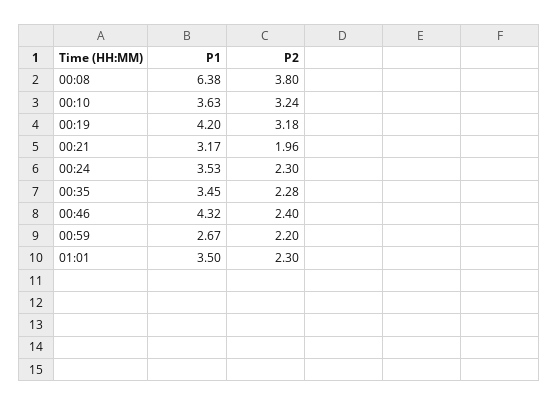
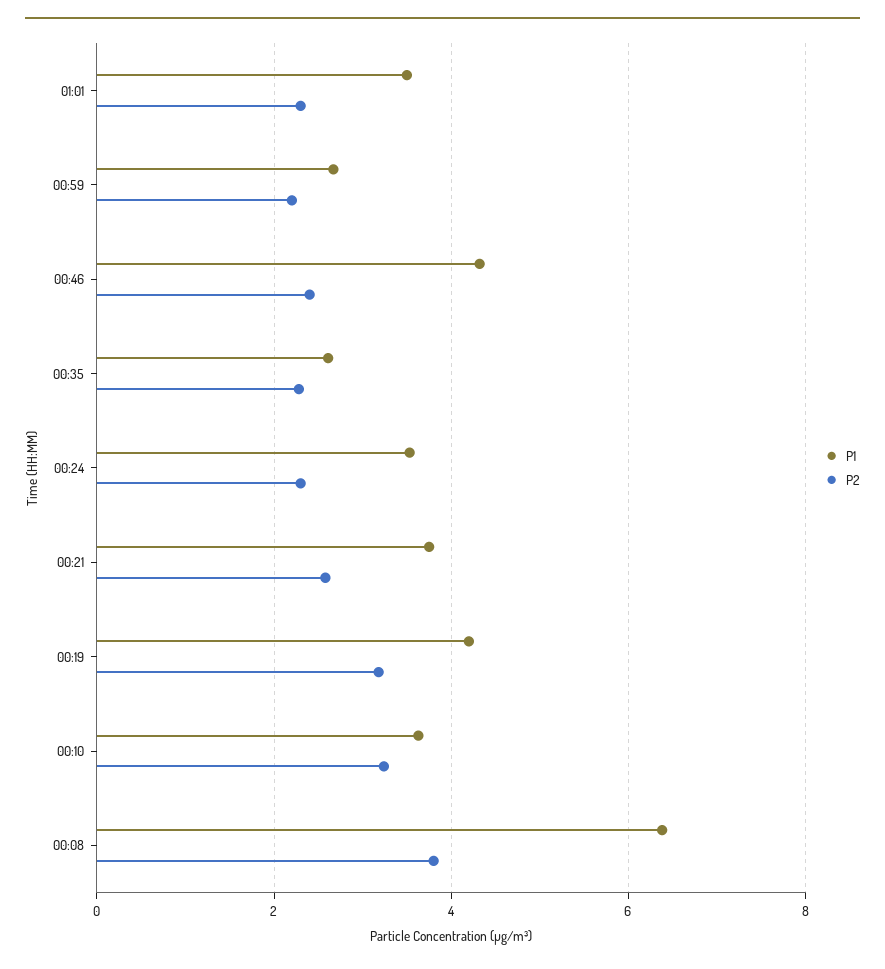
P1, 00:21: 3.17 -> 3.8
P2, 00:21: 1.96 -> 2.6
P1, 00:35: 3.45 -> 2.6

